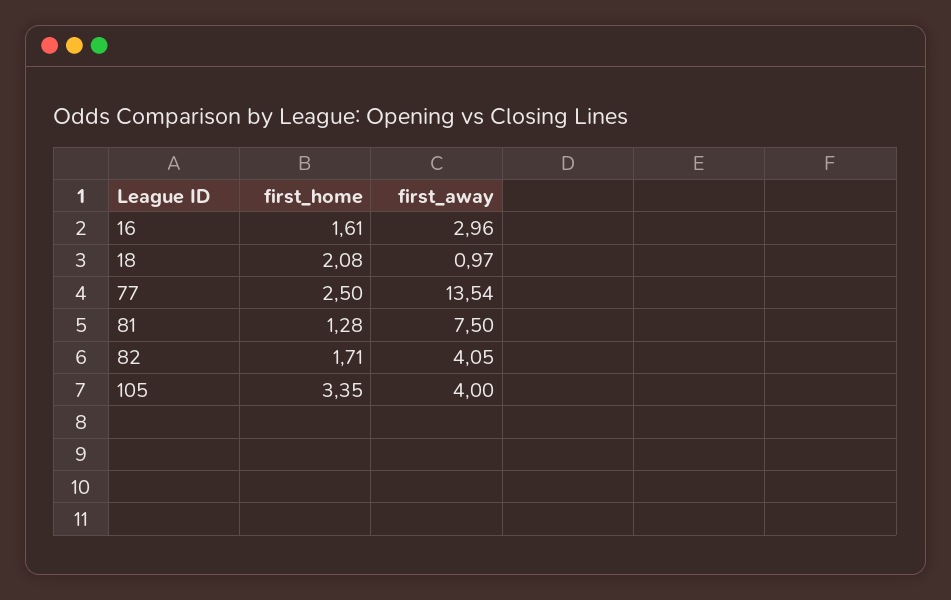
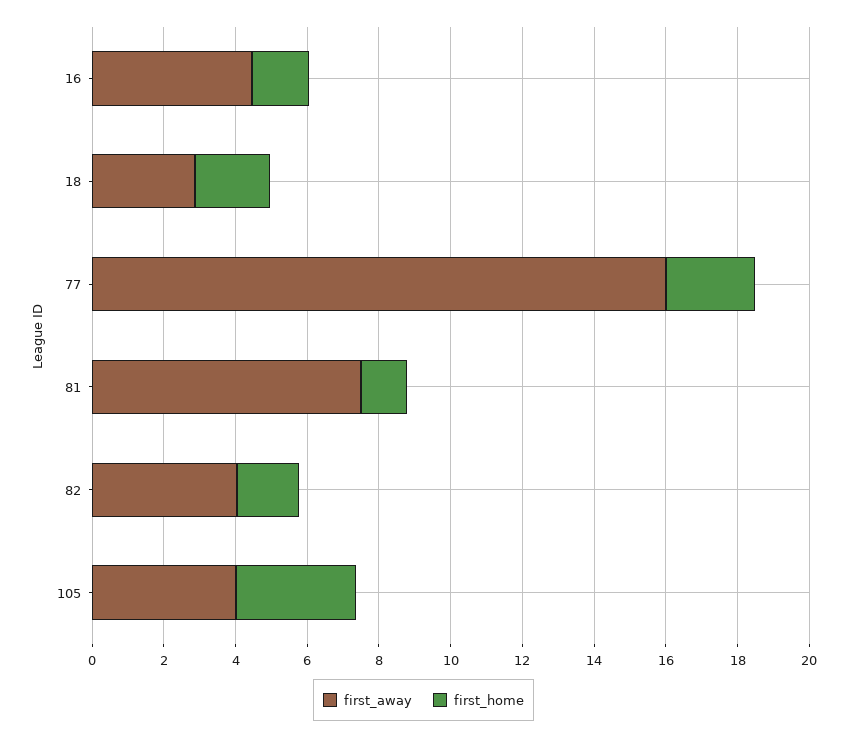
first_away, 16: 2.96 -> 4.5
first_away, 18: 0.97 -> 3
first_away, 77: 13.54 -> 16

